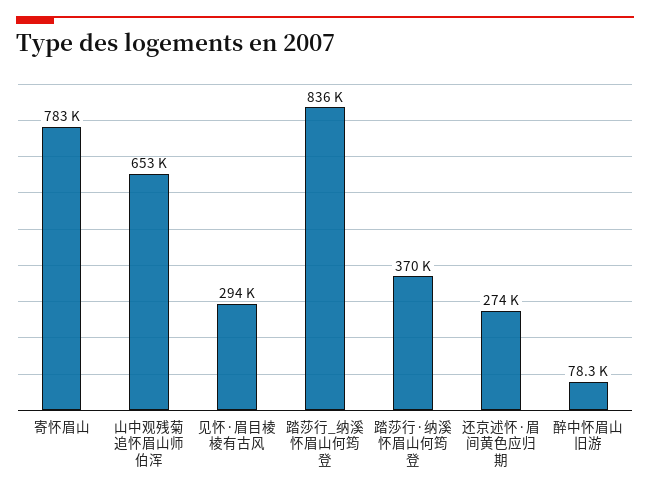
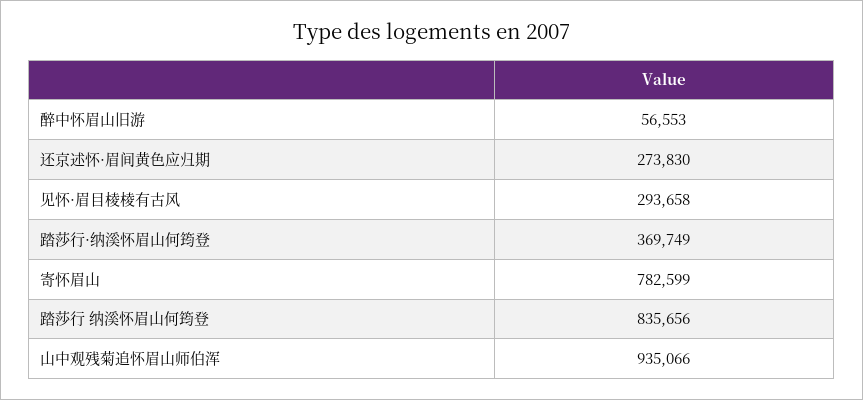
山中观残菊追怀眉山师伯浑: 653000 -> 935066
醉中怀眉山旧游: 78300 -> 56553

